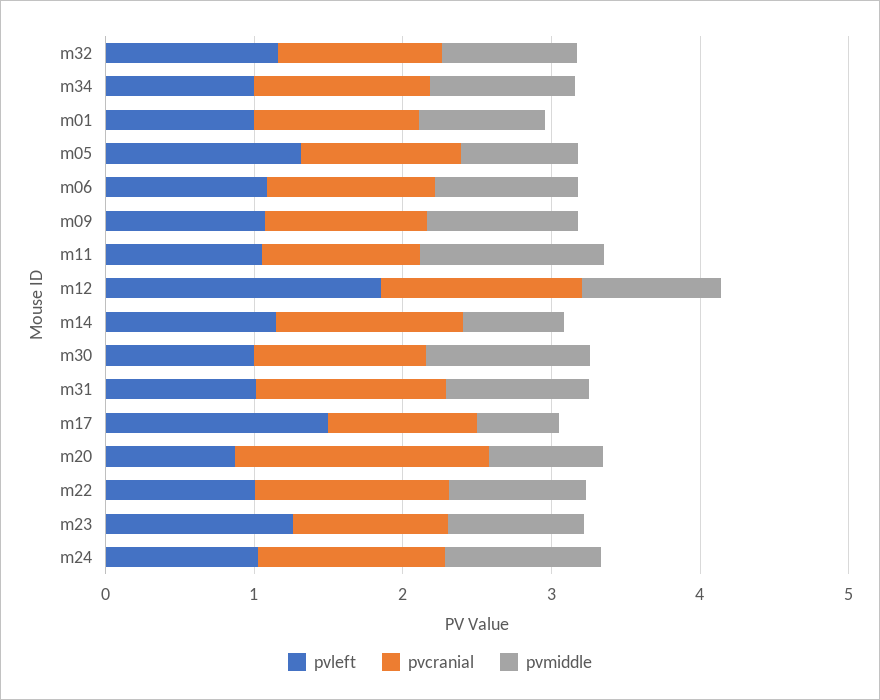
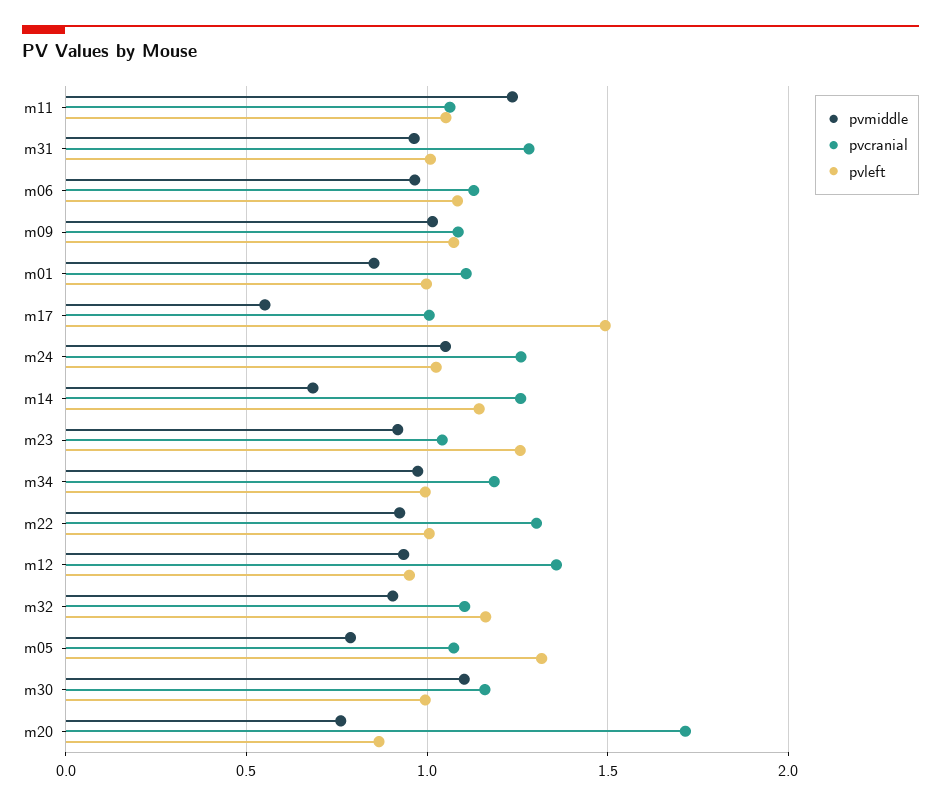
pvleft, m12: 1.8 -> 0.95

